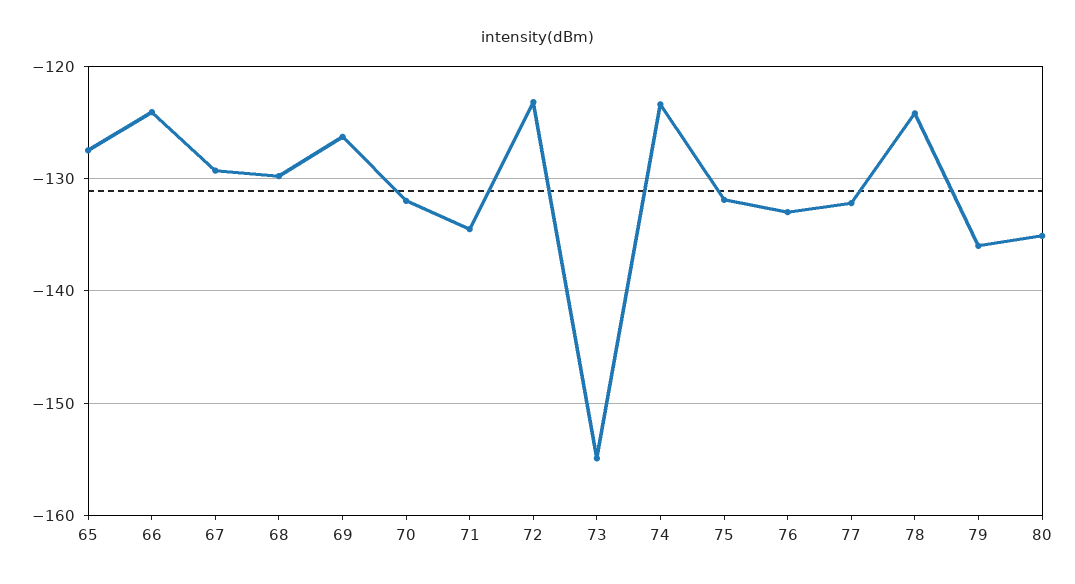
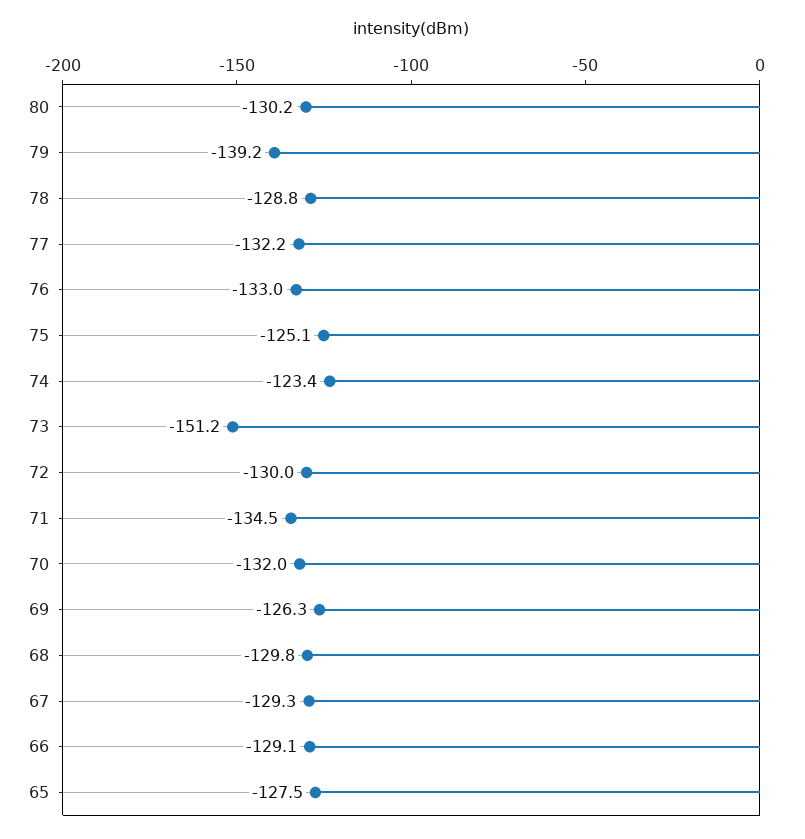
66: -124 -> -129.1
72: -123 -> -130
73: -155 -> -151.2
75: -132 -> -125.1
78: -124 -> -128.8
79: -136 -> -139.2
80: -135 -> -130.2

